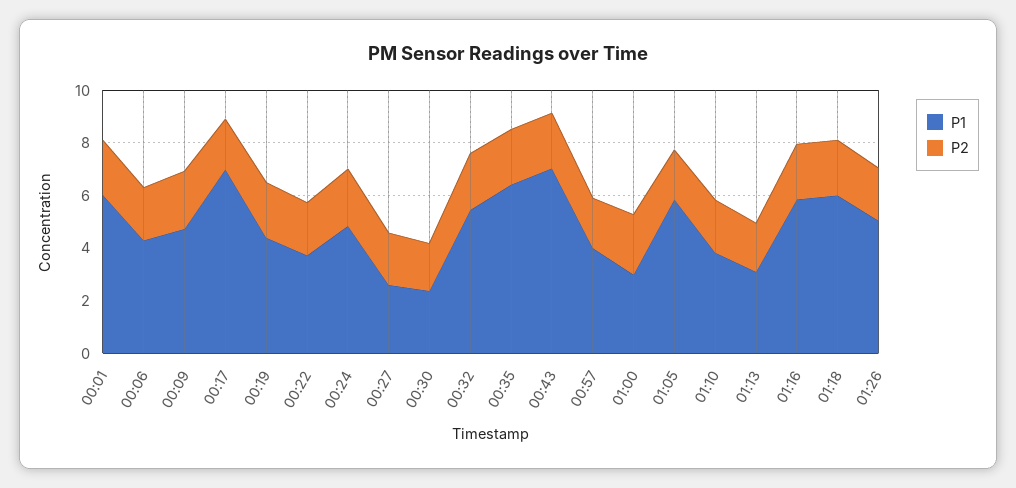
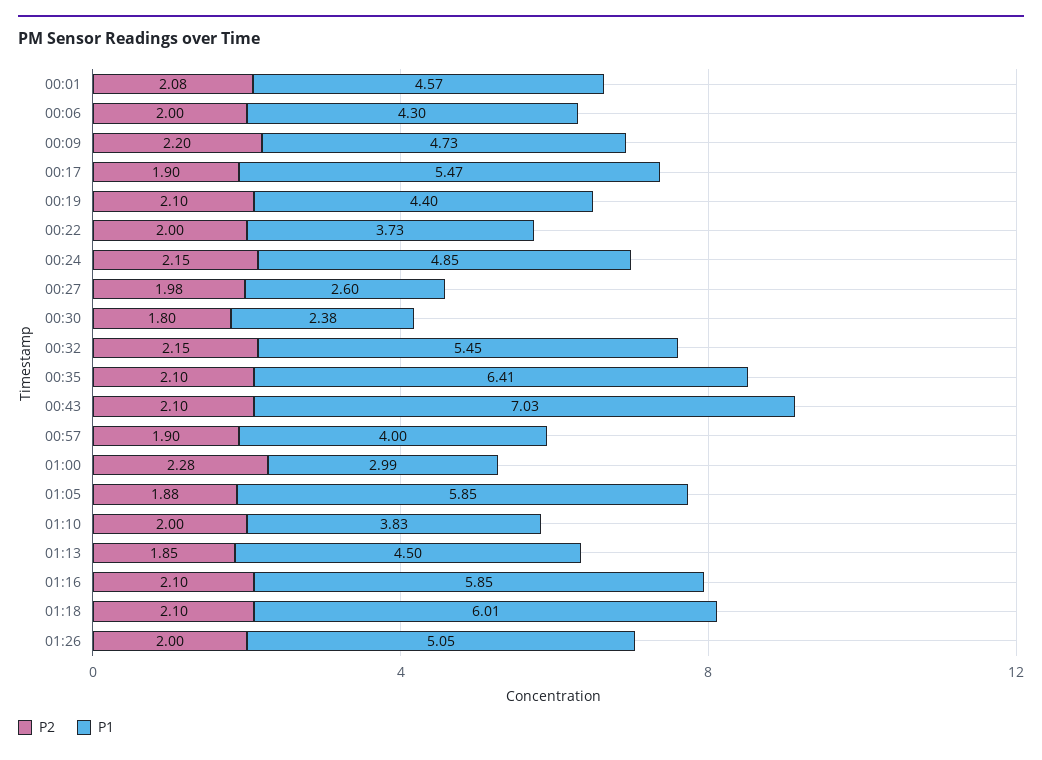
P1, 00:01: 6 -> 4.57
P1, 00:17: 7 -> 5.47
P1, 01:13: 3 -> 4.5

